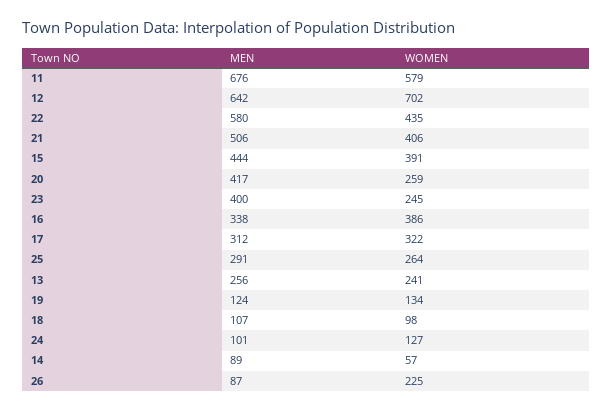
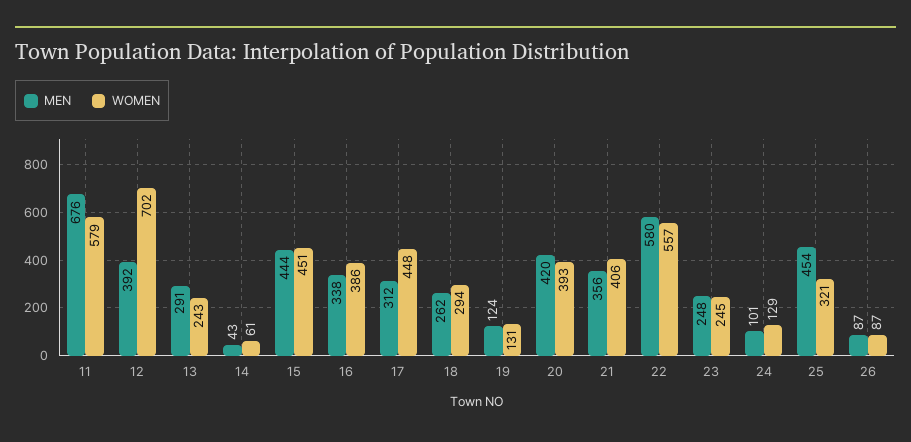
MEN, 12: 642 -> 392
WOMEN, 22: 435 -> 557
MEN, 21: 506 -> 356
WOMEN, 15: 391 -> 451
MEN, 20: 417 -> 420
WOMEN, 20: 259 -> 393
MEN, 23: 400 -> 248
WOMEN, 17: 322 -> 448
MEN, 25: 291 -> 454
WOMEN, 25: 264 -> 321
MEN, 13: 256 -> 291
WOMEN, 13: 241 -> 243
WOMEN, 19: 134 -> 131
MEN, 18: 107 -> 262
WOMEN, 18: 98 -> 294
WOMEN, 24: 127 -> 129
MEN, 14: 89 -> 43
WOMEN, 14: 57 -> 61
WOMEN, 26: 225 -> 87

